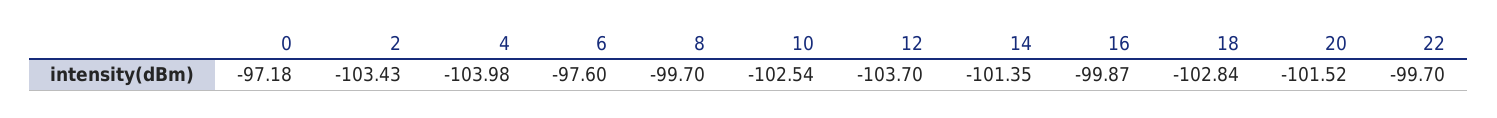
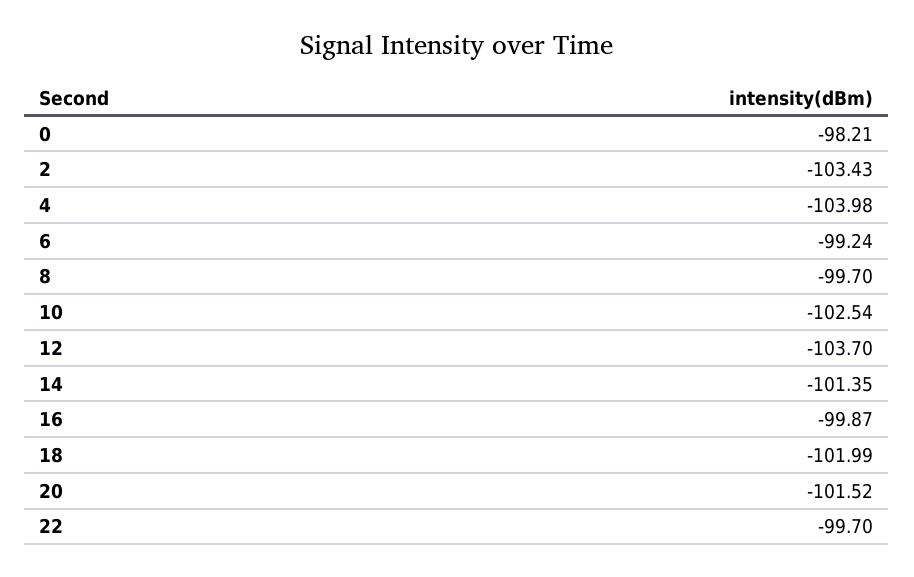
0: -97.18 -> -98.21
6: -97.6 -> -99.24
18: -102.84 -> -101.99

